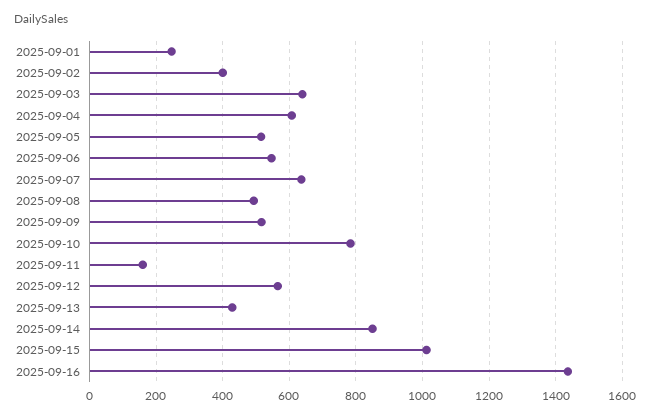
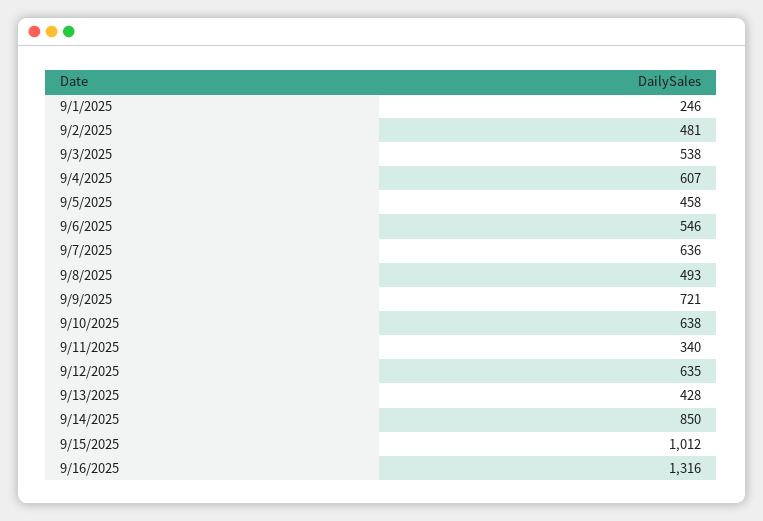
2025-09-02: 400 -> 481
2025-09-03: 640 -> 538
2025-09-05: 520 -> 458
2025-09-09: 520 -> 721
2025-09-10: 780 -> 638
2025-09-11: 160 -> 340
2025-09-12: 560 -> 635
2025-09-16: 1440 -> 1316

